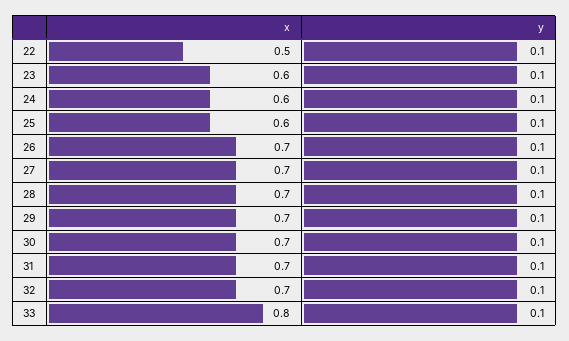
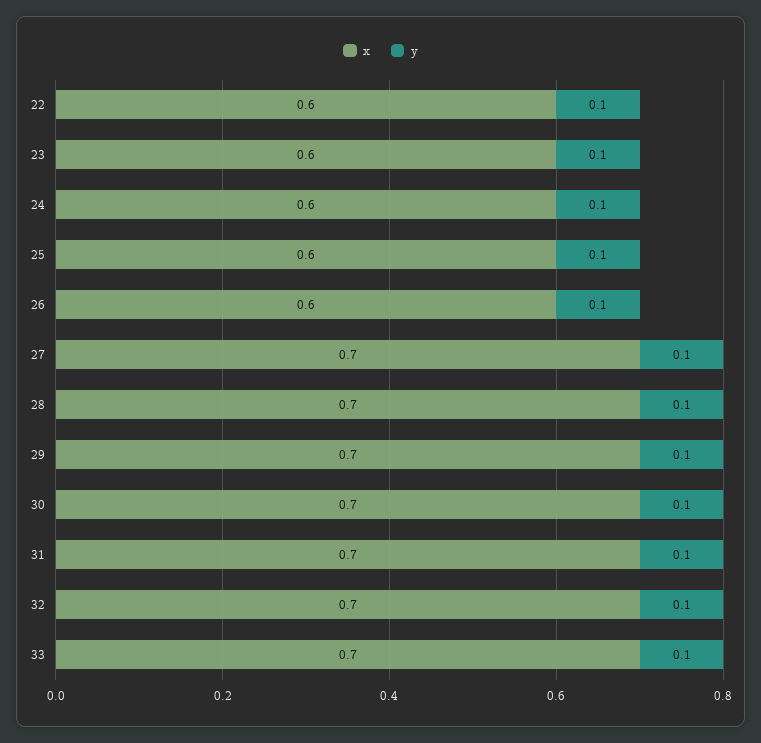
x, 22: 0.5 -> 0.6
x, 26: 0.7 -> 0.6
x, 33: 0.8 -> 0.7

